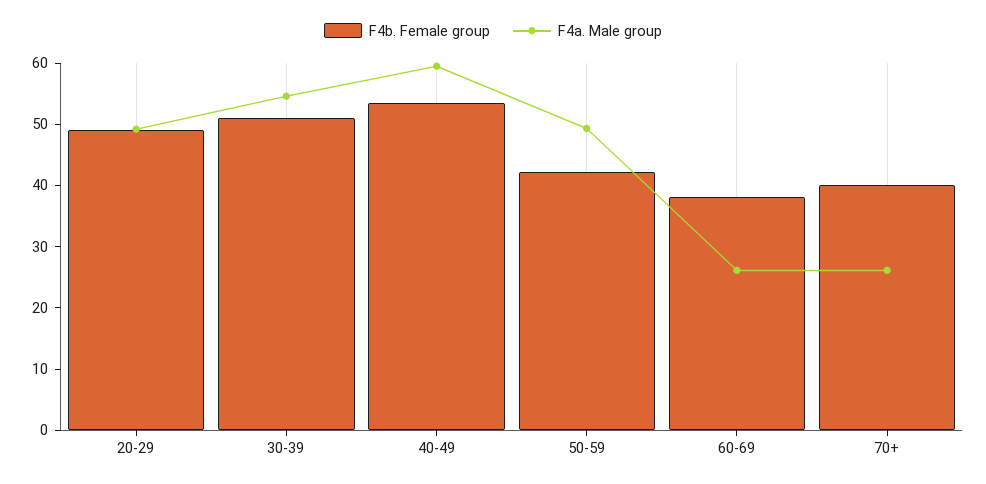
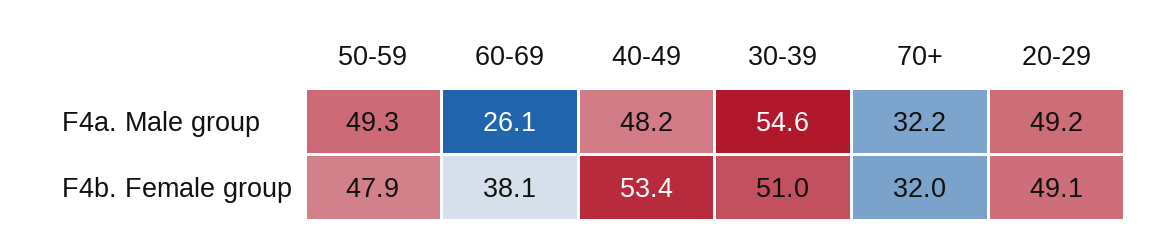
F4a. Male group, 40-49: 60 -> 48.2
F4b. Female group, 50-59: 42 -> 47.9
F4b. Female group, 70+: 40 -> 32
F4a. Male group, 70+: 26 -> 32.2

